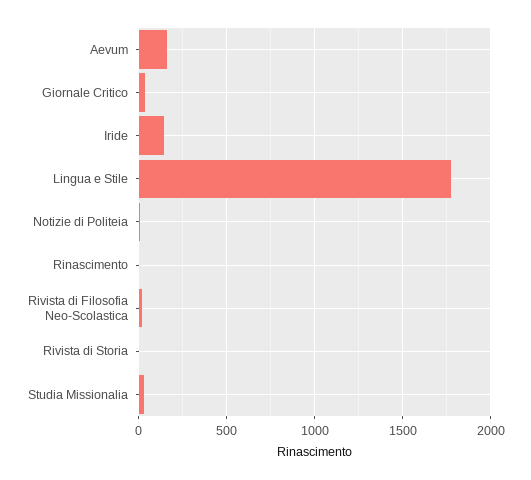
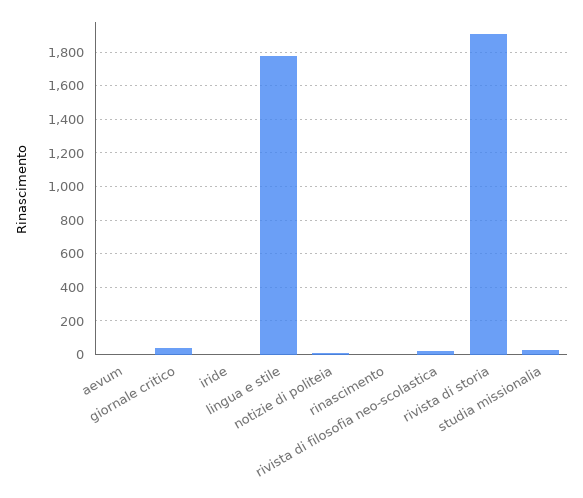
Aevum: 150 -> 0
Iride: 150 -> 0
Rivista di Storia: 0 -> 1900

